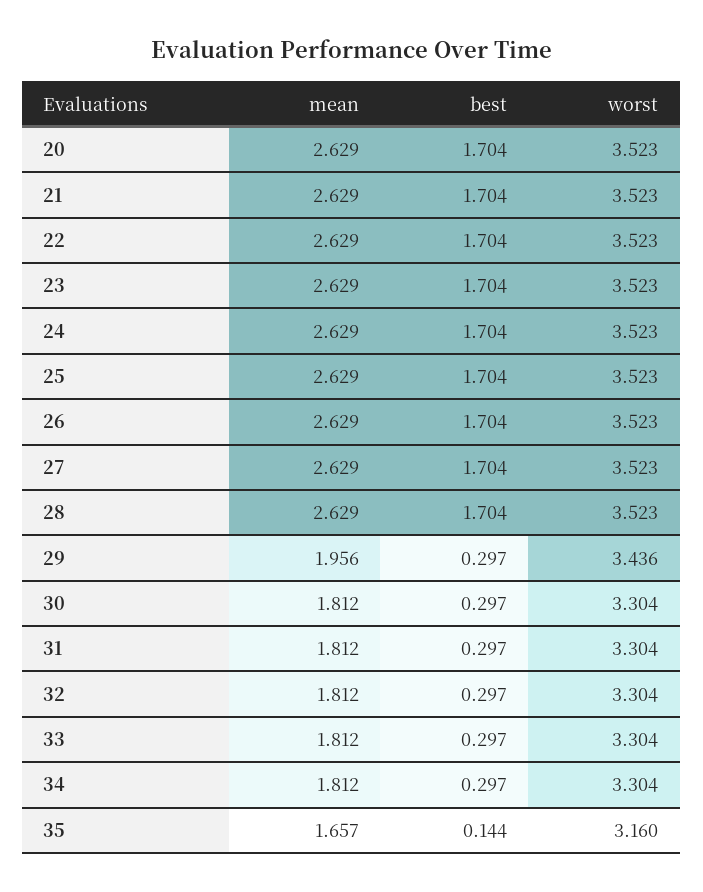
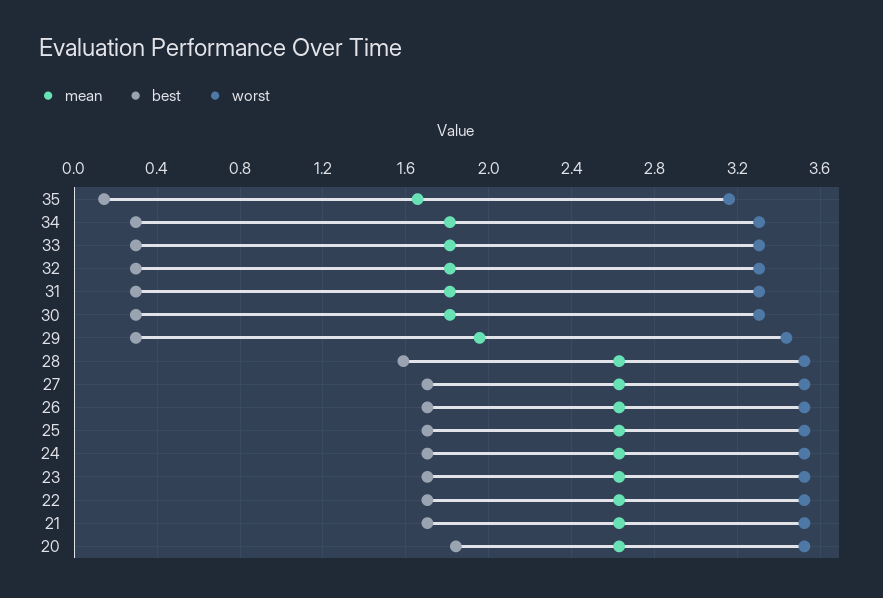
best, 20: 1.704 -> 1.85
best, 28: 1.704 -> 1.6

